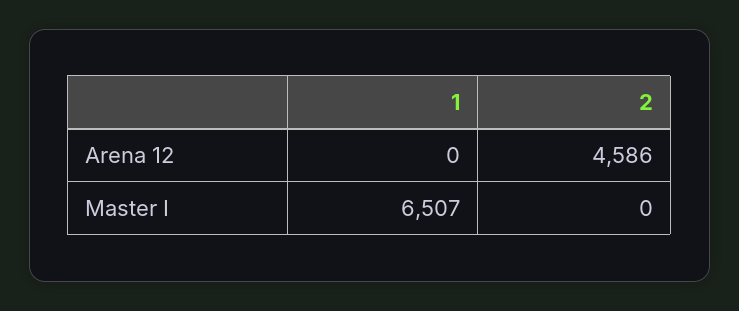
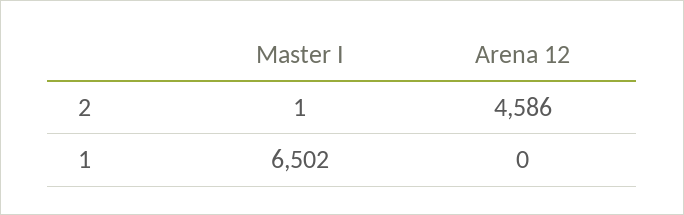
1, Master I: 6507 -> 6502
2, Master I: 0 -> 1

